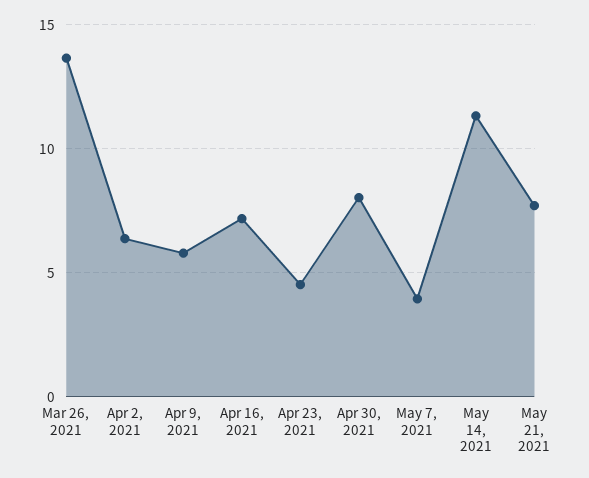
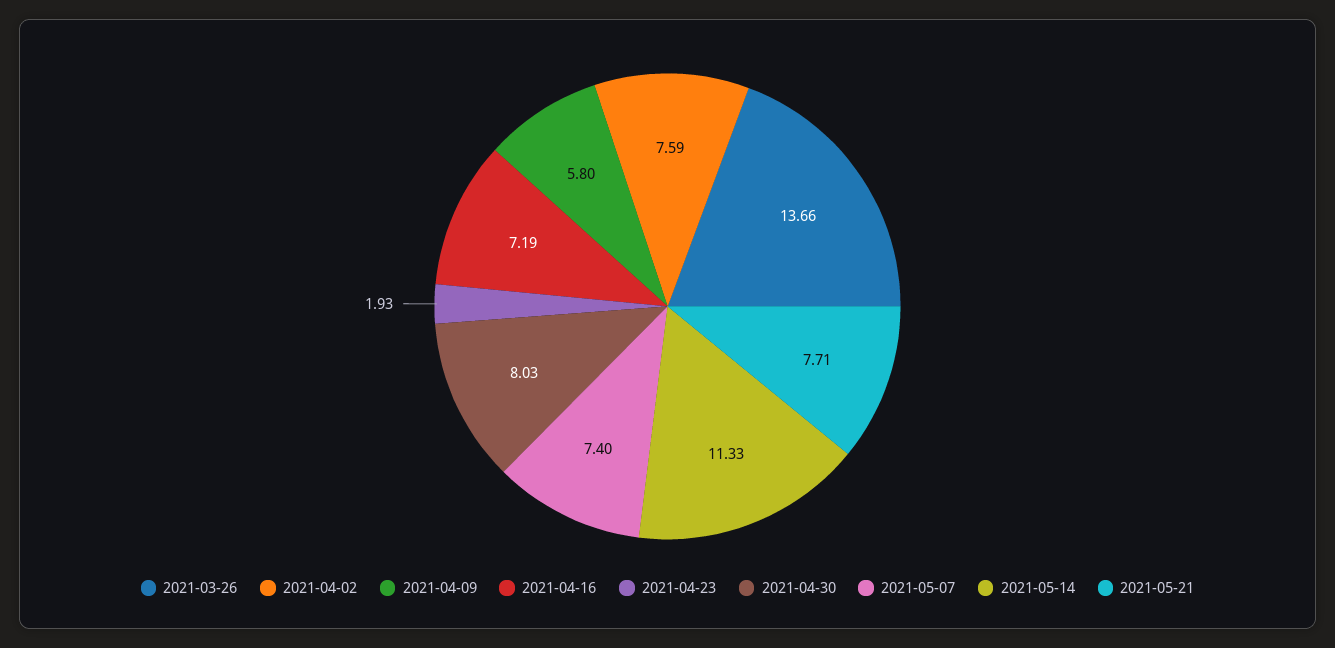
Apr 2, 2021: 6.5 -> 7.59
Apr 23, 2021: 4.5 -> 1.93
May 7, 2021: 4 -> 7.4

